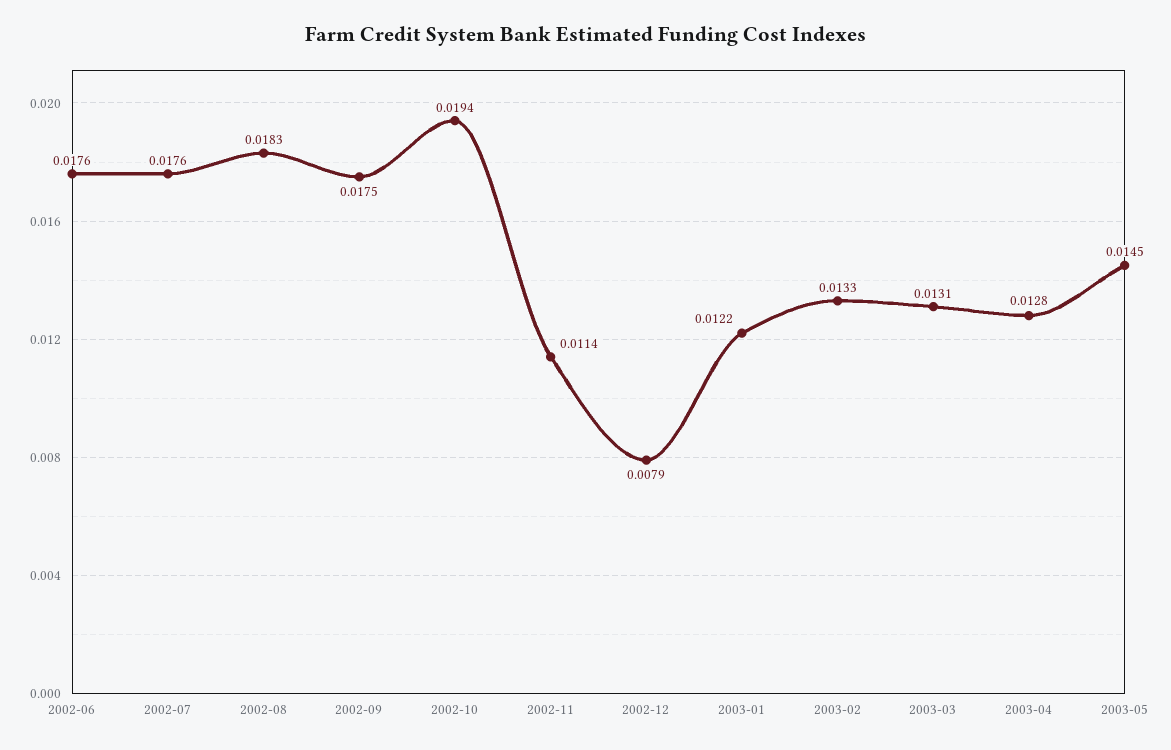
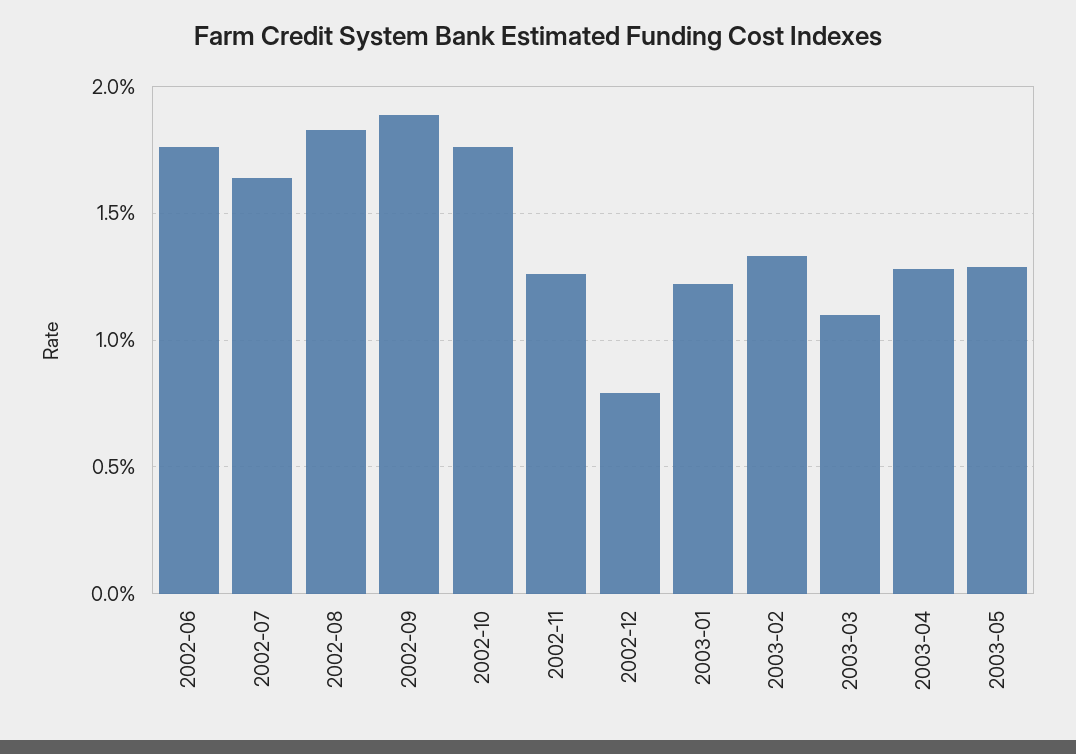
2002-07: 0.0176 -> 0.0165
2002-09: 0.0175 -> 0.019
2002-10: 0.0194 -> 0.0175
2002-11: 0.0114 -> 0.0125
2003-03: 0.0131 -> 0.011
2003-05: 0.0145 -> 0.013

